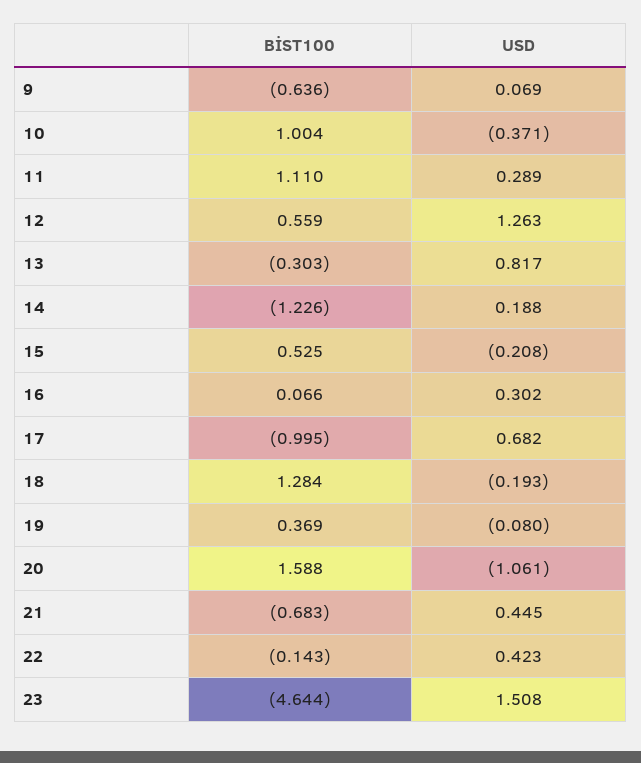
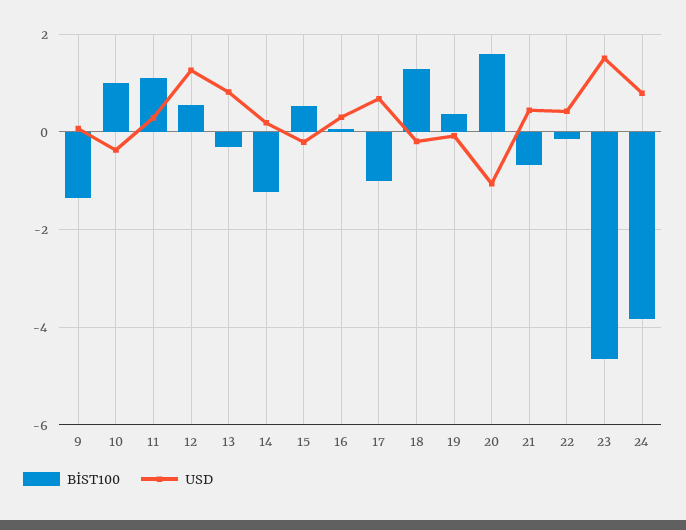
BİST100, 9: -0.636 -> -1.4
BİST100, 24: none -> -3.8
USD, 24: none -> 0.8

